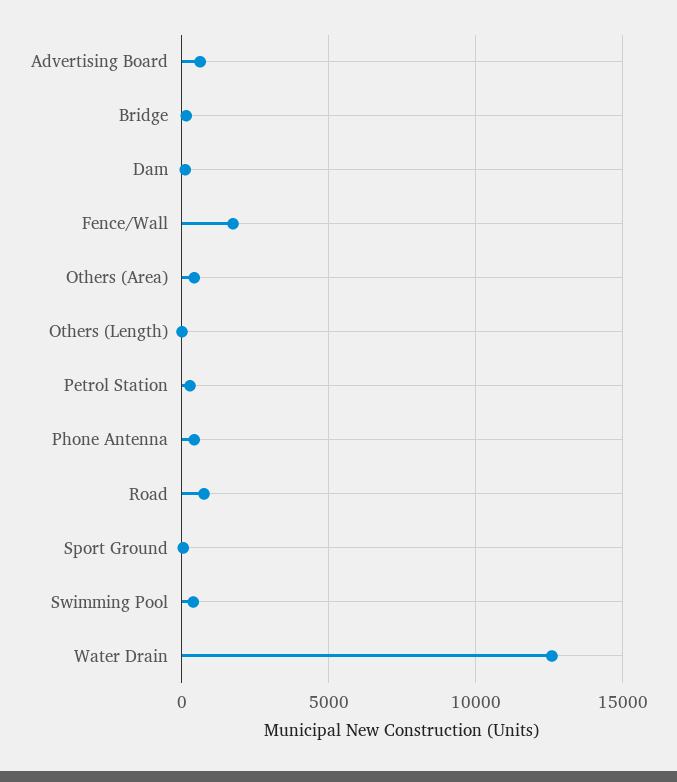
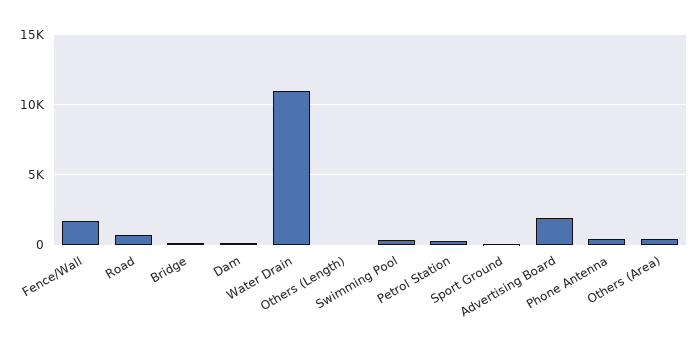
Advertising Board: 500 -> 2000
Water Drain: 12500 -> 11000

